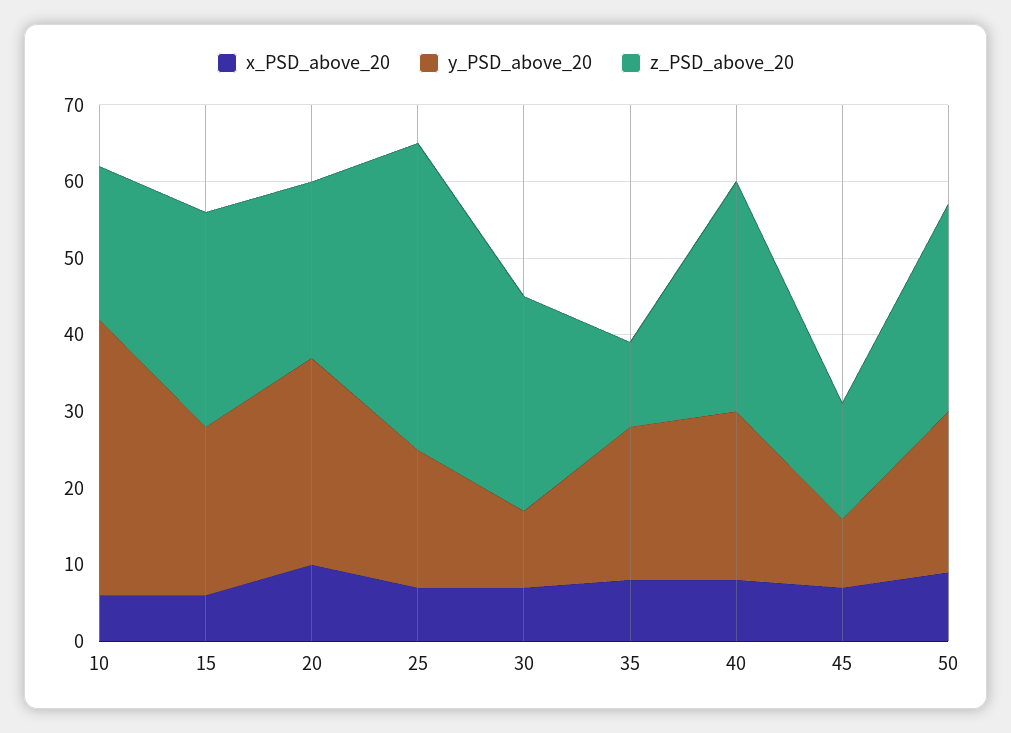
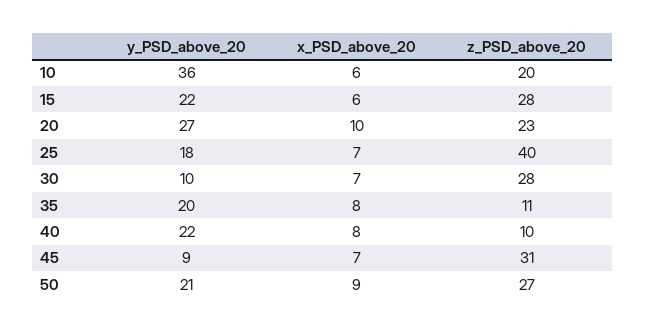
z_PSD_above_20, 40: 30 -> 10
z_PSD_above_20, 45: 15 -> 31

